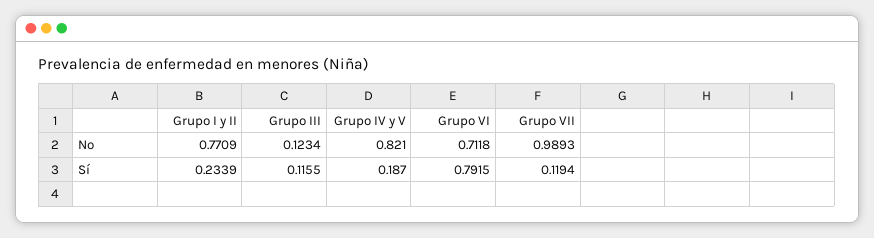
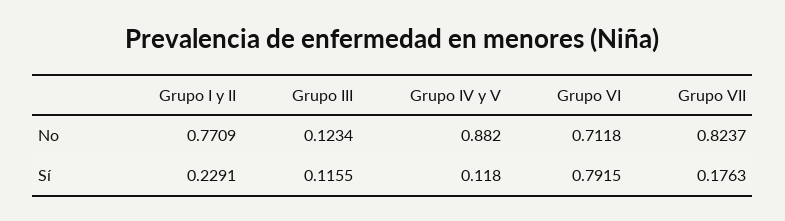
Grupo IV y V, No: 0.821 -> 0.882
Grupo VII, No: 0.9893 -> 0.8237
Grupo I y II, Sí: 0.2339 -> 0.2291
Grupo IV y V, Sí: 0.187 -> 0.118
Grupo VII, Sí: 0.1194 -> 0.1763

